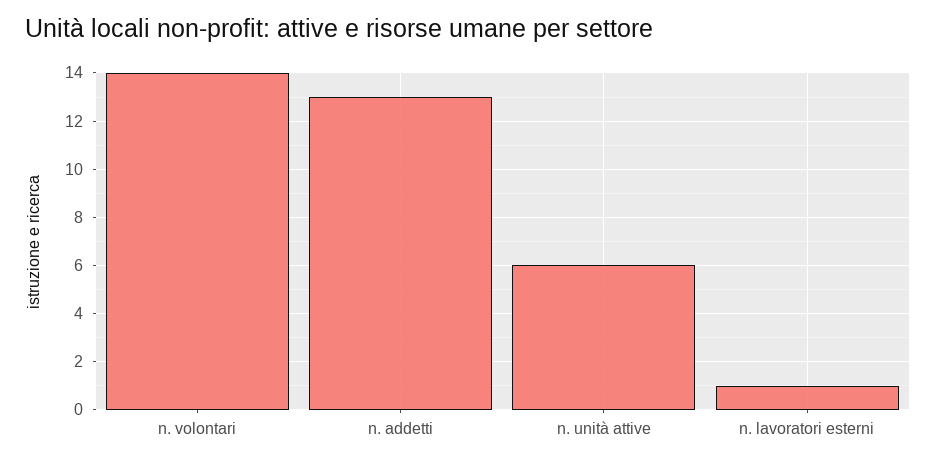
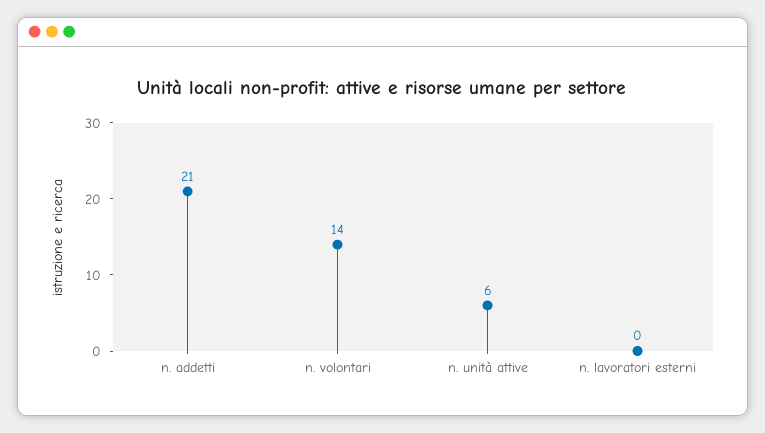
n. addetti: 13 -> 21
n. lavoratori esterni: 1 -> 0

